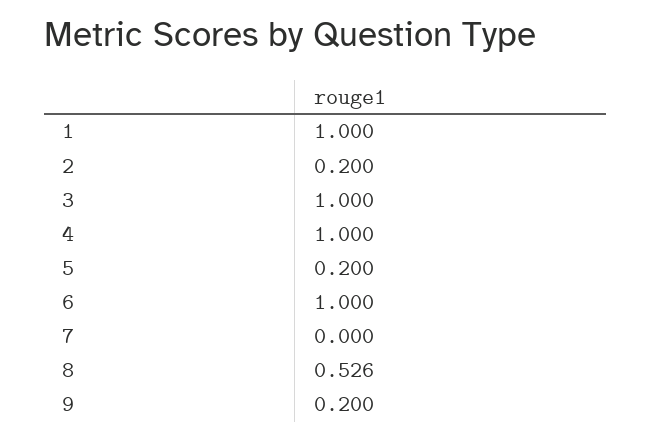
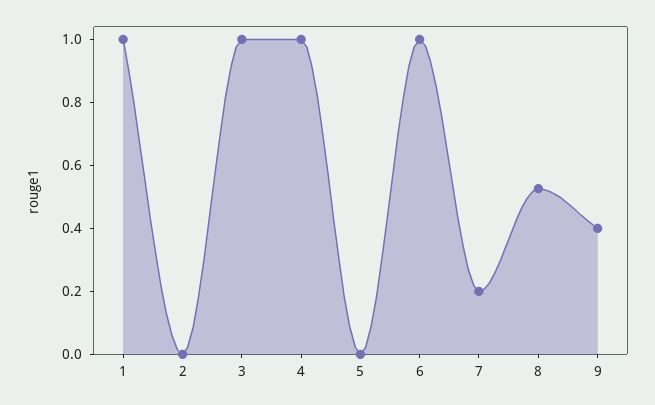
2: 0.2 -> 0
5: 0.2 -> 0
7: 0 -> 0.2
9: 0.2 -> 0.4

